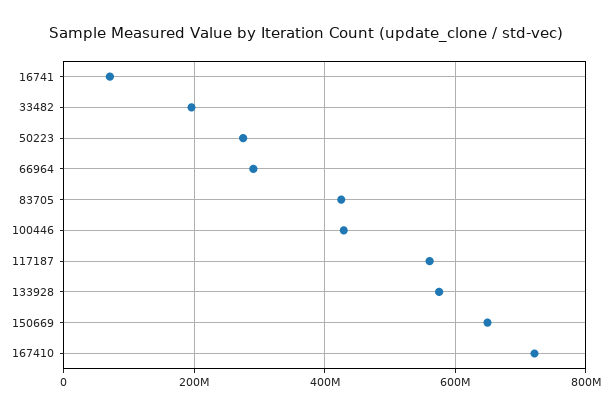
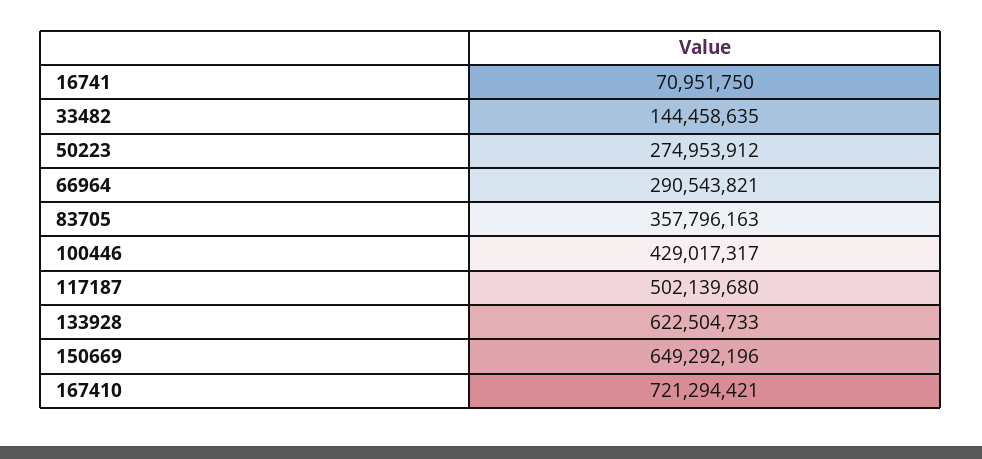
33482: 200000000 -> 144458635
83705: 420000000 -> 357796163
117187: 560000000 -> 502139680
133928: 580000000 -> 622504733

